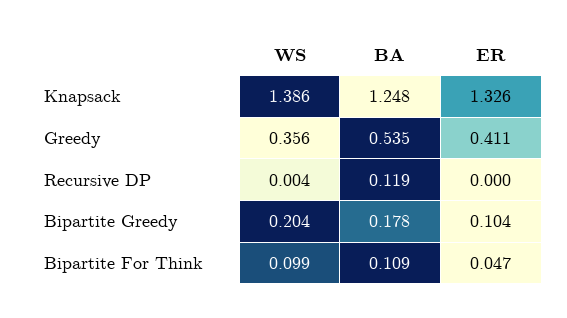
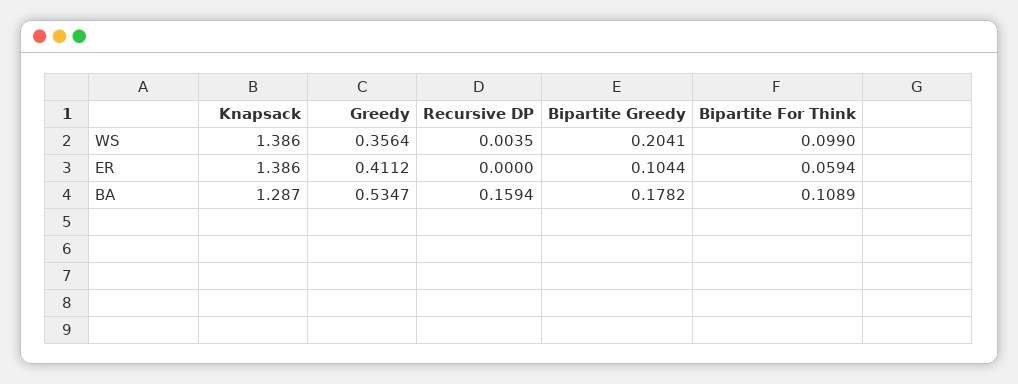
BA, Knapsack: 1.248 -> 1.287
ER, Knapsack: 1.326 -> 1.386
BA, Recursive DP: 0.119 -> 0.1594
ER, Bipartite For Think: 0.047 -> 0.0594

